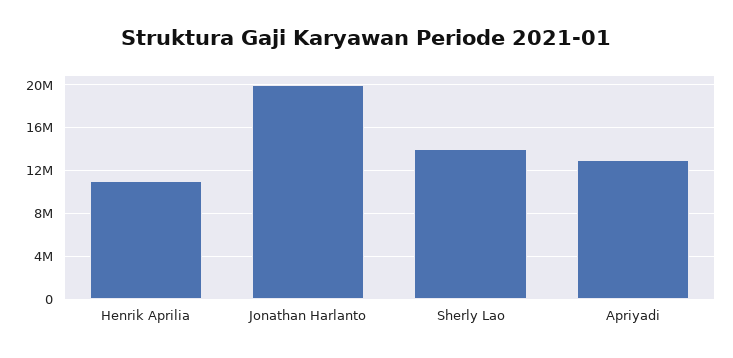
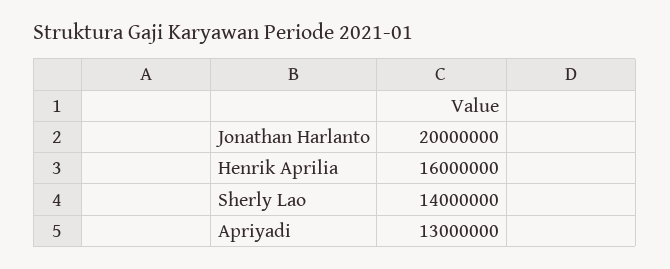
Henrik Aprilia: 11000000 -> 16000000

